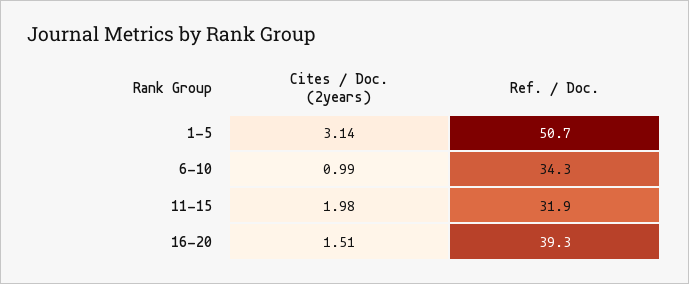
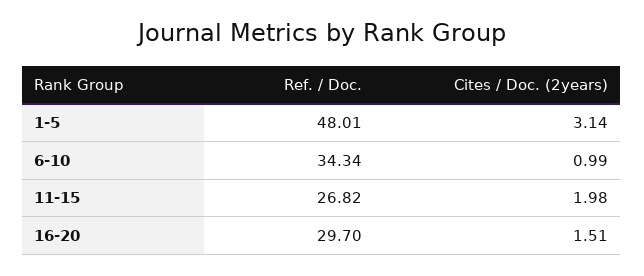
Ref. / Doc., 1-5: 50.7 -> 48.01
Ref. / Doc., 11-15: 31.9 -> 26.82
Ref. / Doc., 16-20: 39.3 -> 29.7

